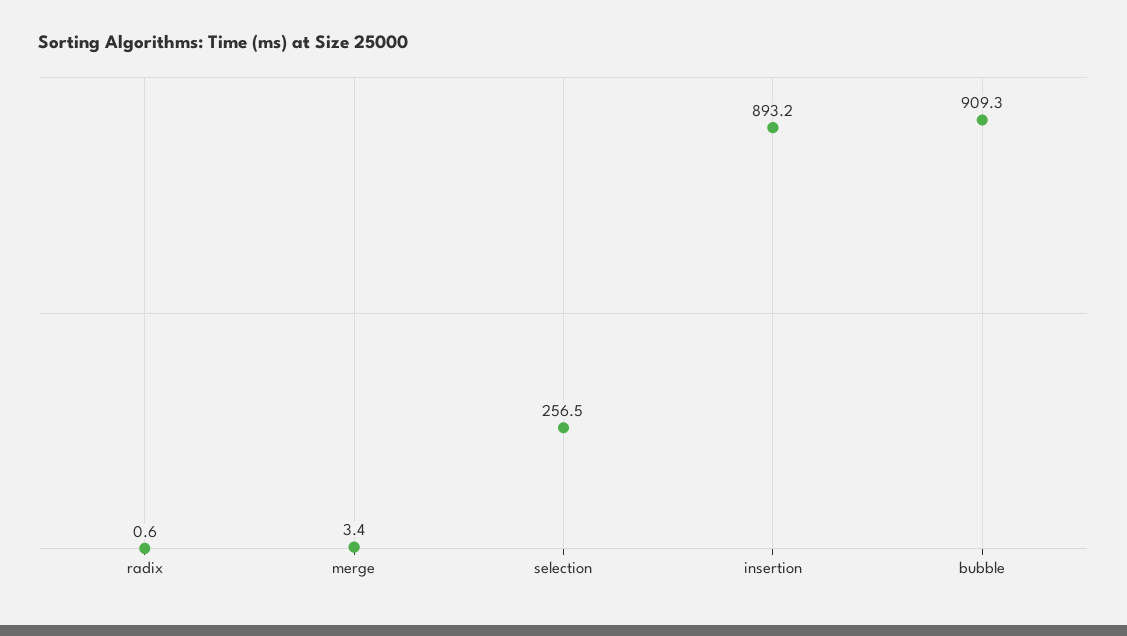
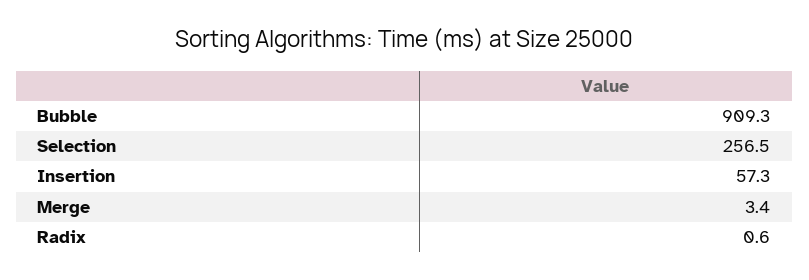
insertion: 893.2 -> 57.3

